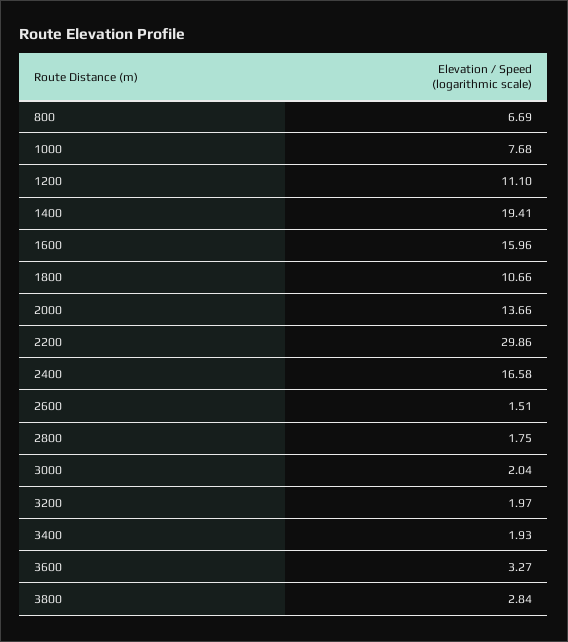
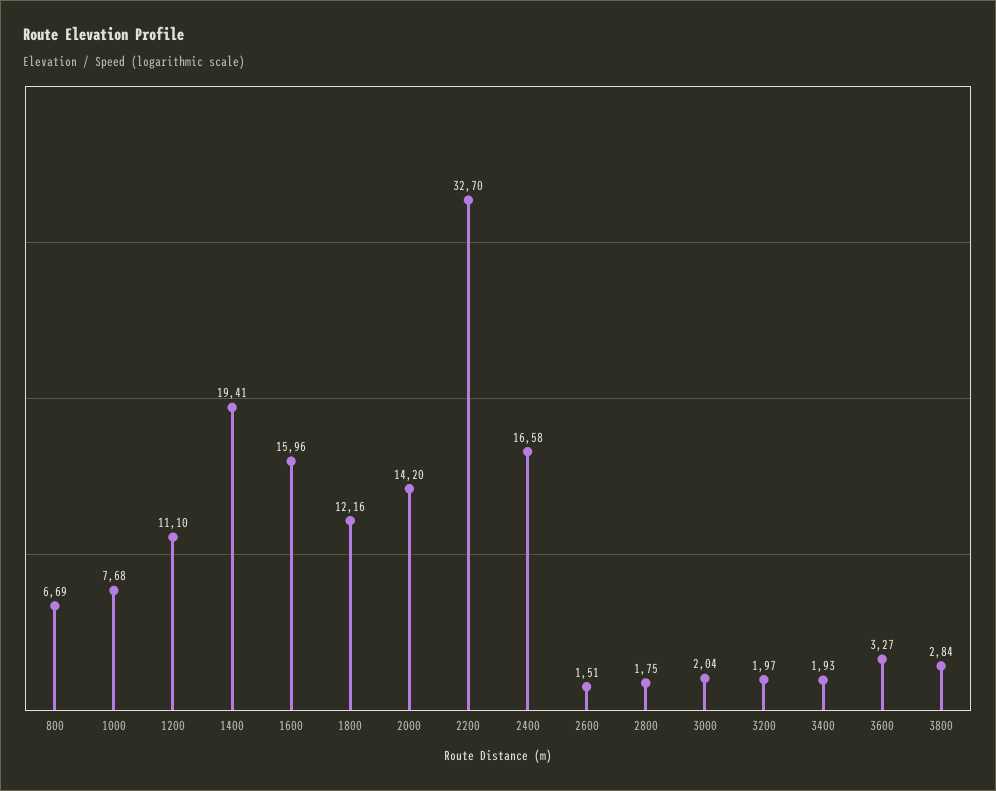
1800: 10.66 -> 12.16
2000: 13.66 -> 14.2
2200: 29.86 -> 32.7

